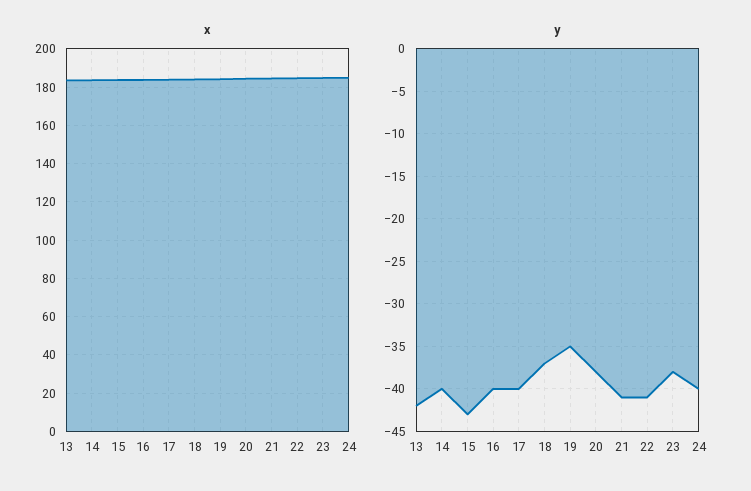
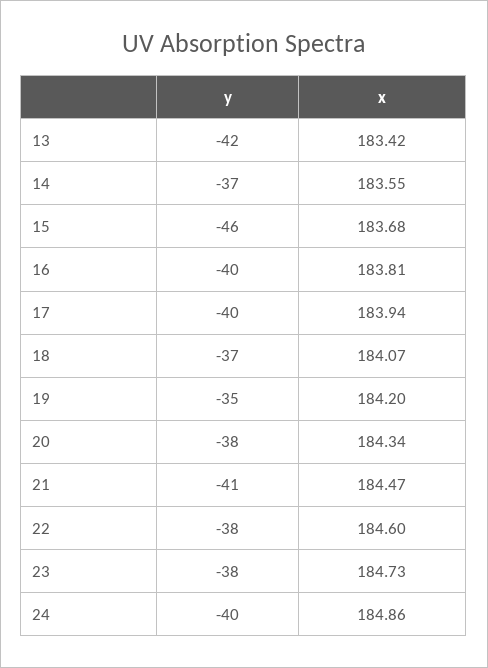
y, 14: -40 -> -37
y, 15: -43 -> -46
y, 22: -41 -> -38

